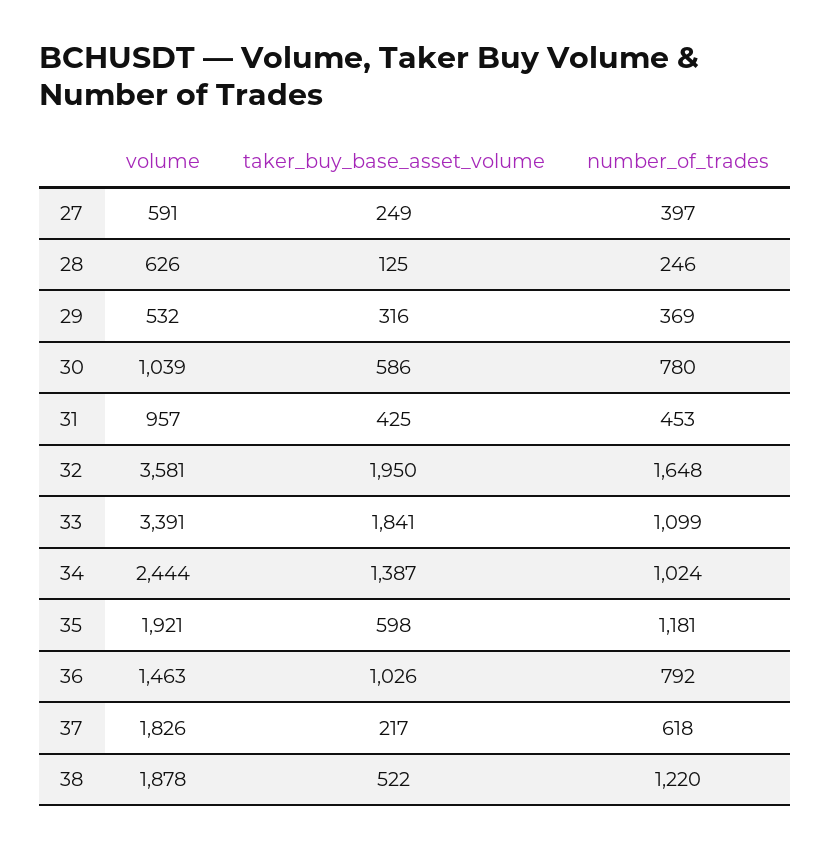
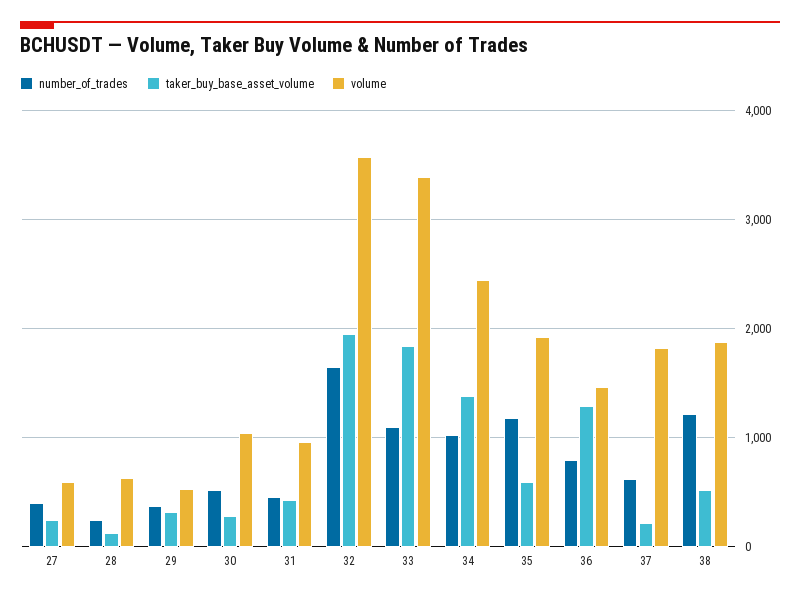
taker_buy_base_asset_volume, 30: 586 -> 300
number_of_trades, 30: 780 -> 500
taker_buy_base_asset_volume, 36: 1026 -> 1300

